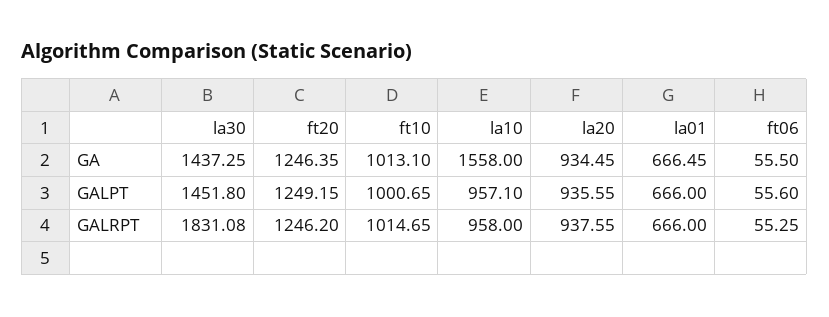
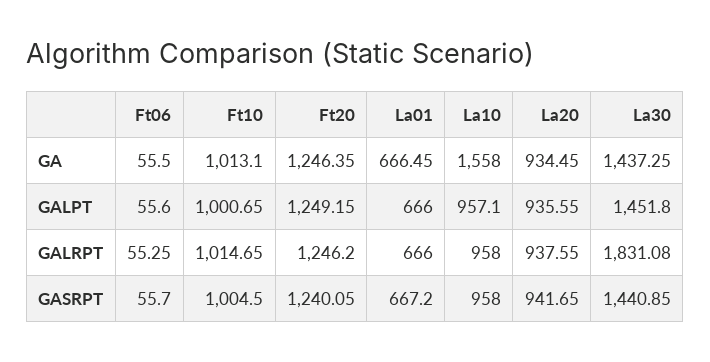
ft06, GASRPT: none -> 55.7
ft10, GASRPT: none -> 1004.5
ft20, GASRPT: none -> 1240.05
la01, GASRPT: none -> 667.2
la10, GASRPT: none -> 958
la20, GASRPT: none -> 941.65
la30, GASRPT: none -> 1440.85

